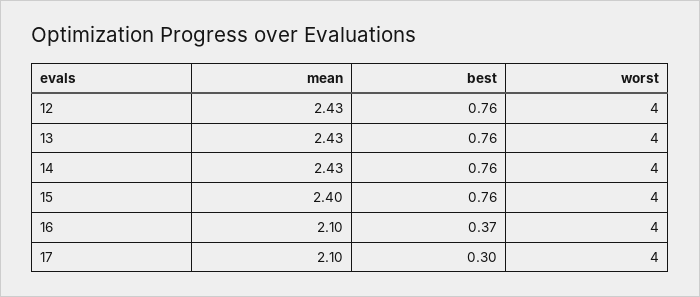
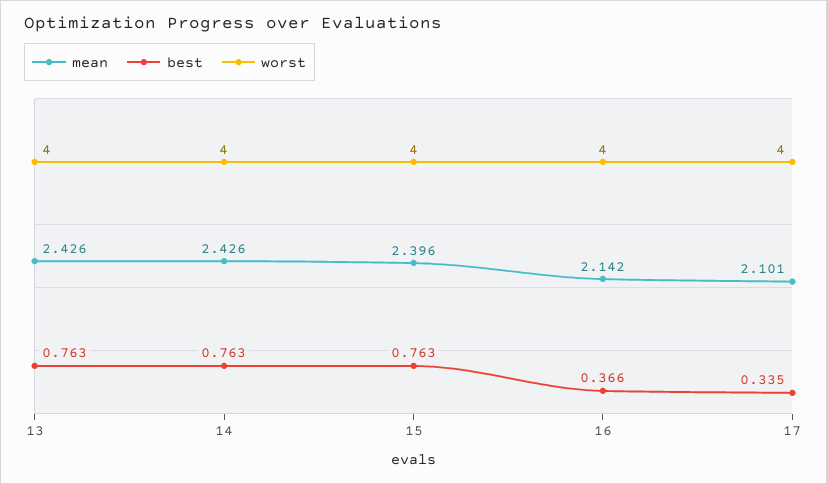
mean, 12: 2.43 -> none
best, 12: 0.76 -> none
worst, 12: 4 -> none
mean, 16: 2.1 -> 2.142
best, 17: 0.3 -> 0.335

